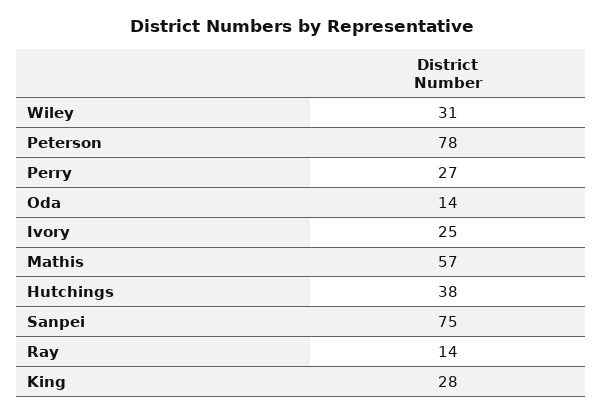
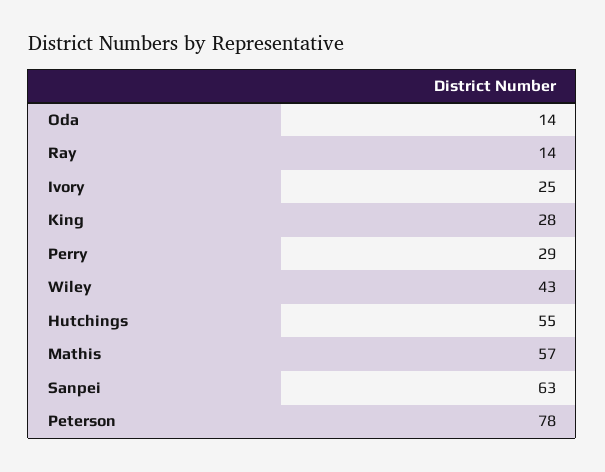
Wiley: 31 -> 43
Perry: 27 -> 29
Hutchings: 38 -> 55
Sanpei: 75 -> 63

